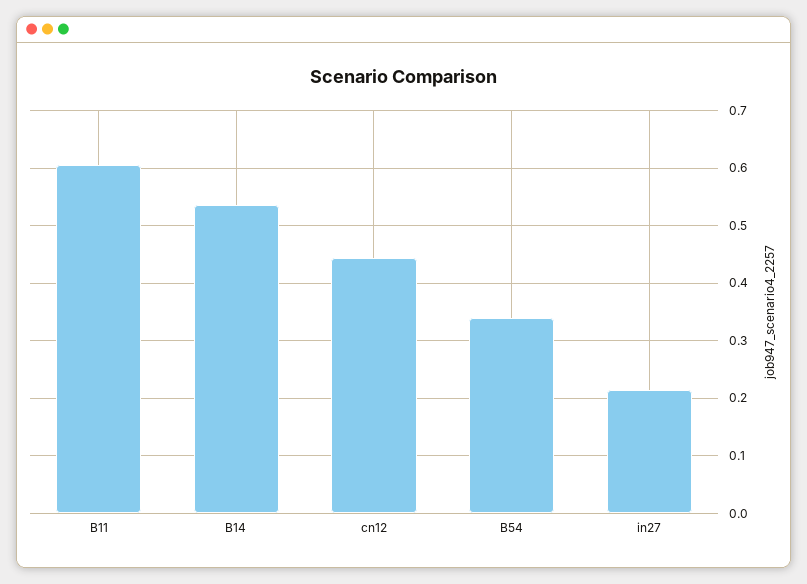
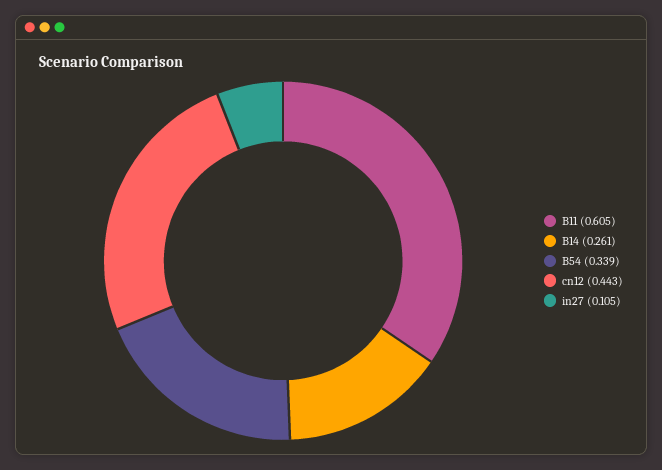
B14: 0.54 -> 0.261
in27: 0.22 -> 0.105

